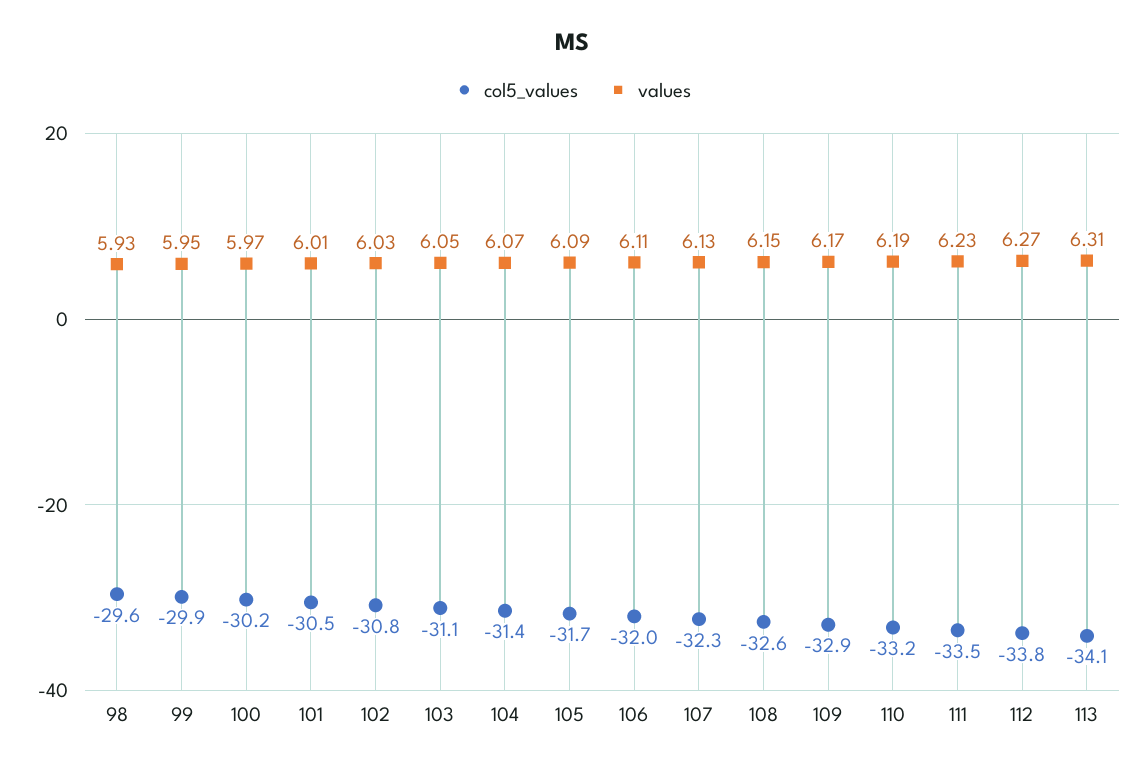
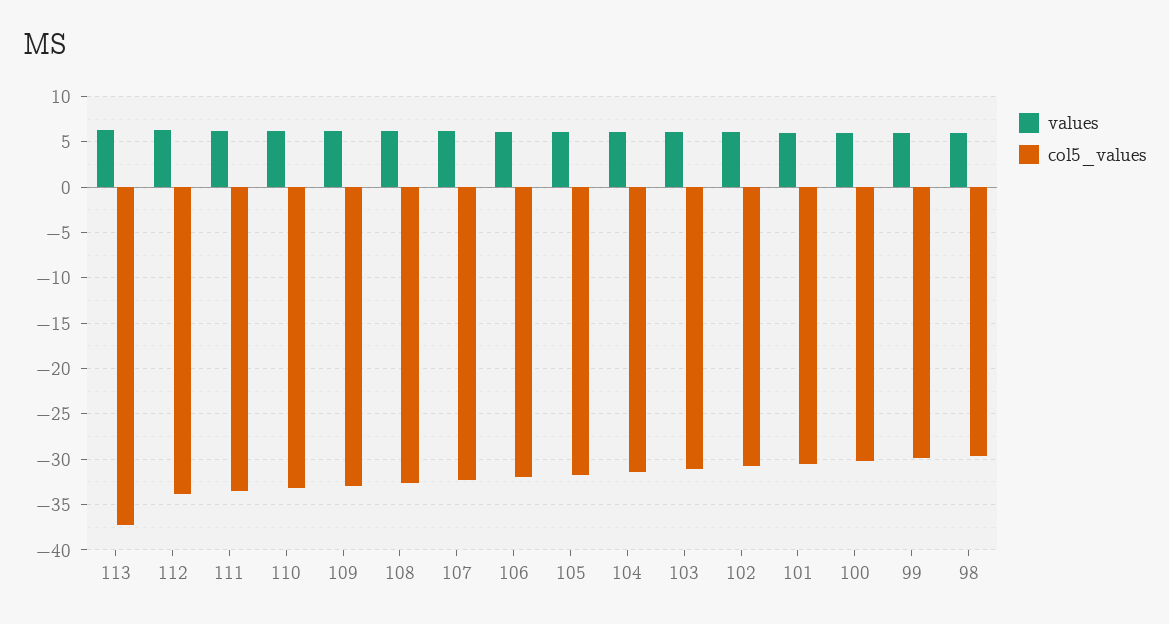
col5_values, 113: -34.1 -> -37

